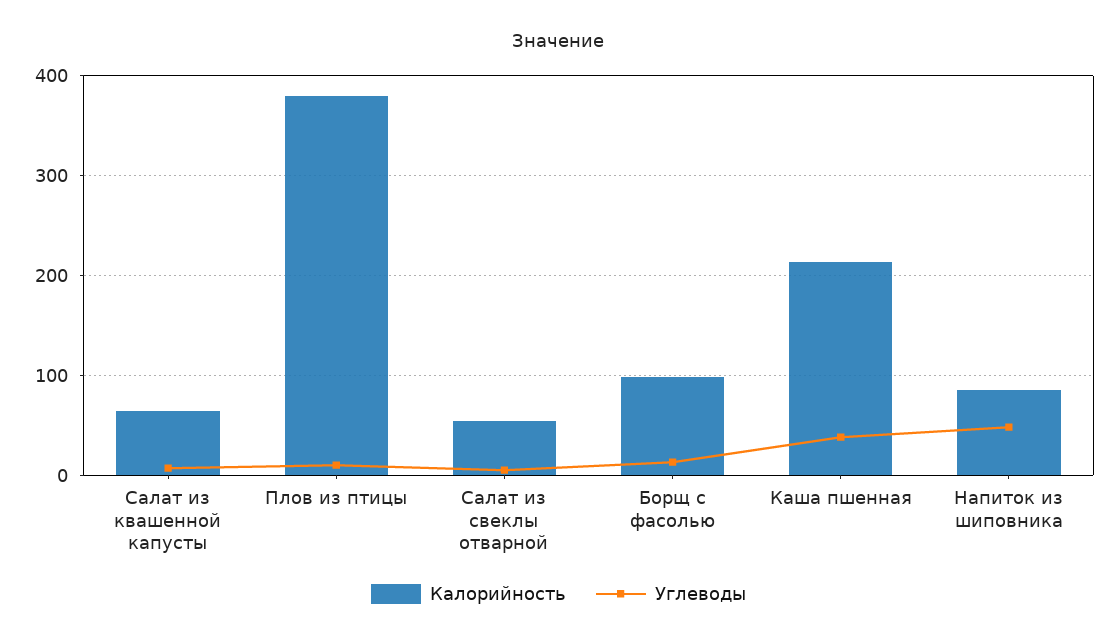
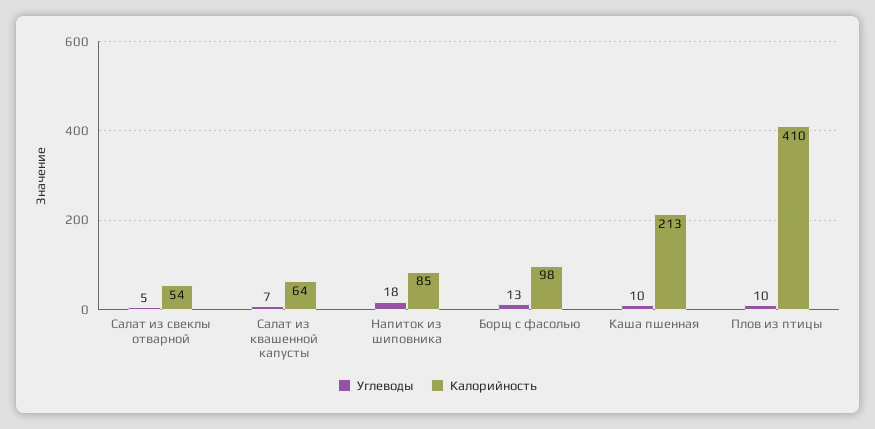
Калорийность, Плов из птицы: 380 -> 410
Углеводы, Каша пшенная: 40 -> 10
Углеводы, Напиток из шиповника: 50 -> 18

